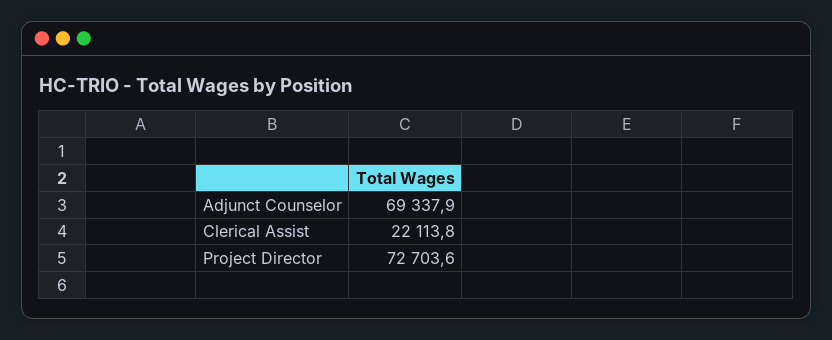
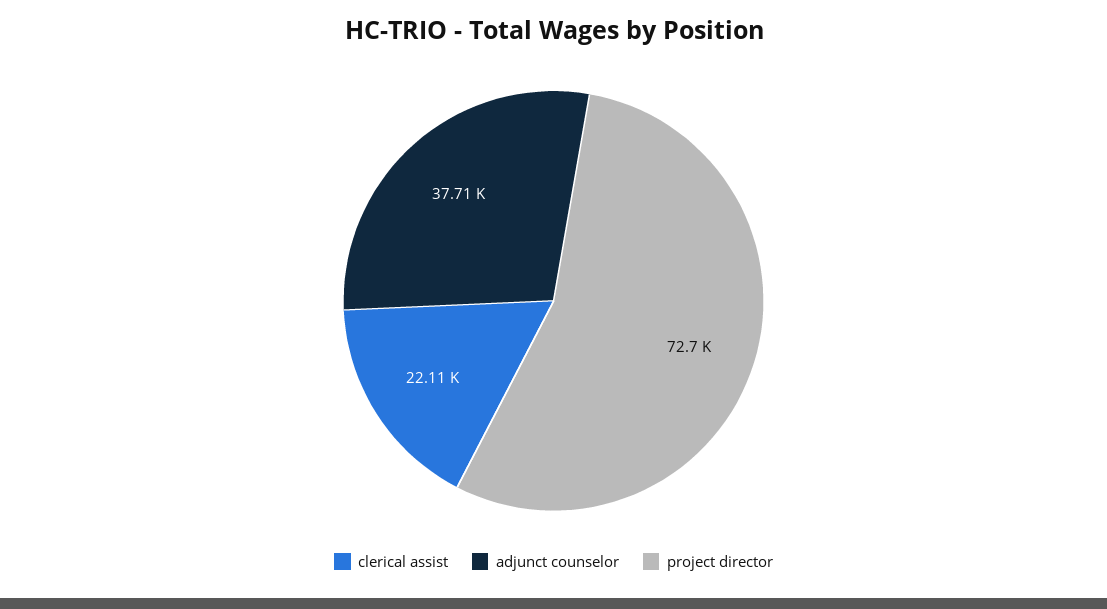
Adjunct Counselor: 69337.9 -> 37710

